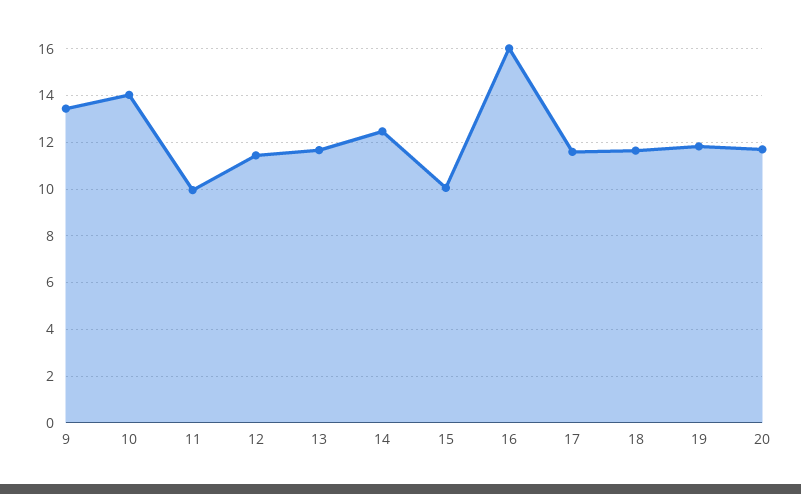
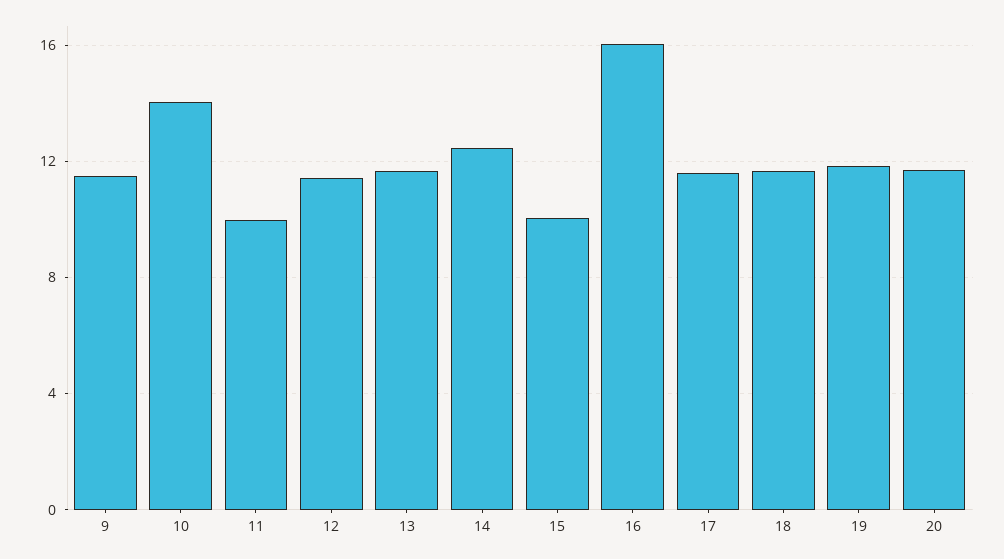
9: 13.5 -> 11.5

